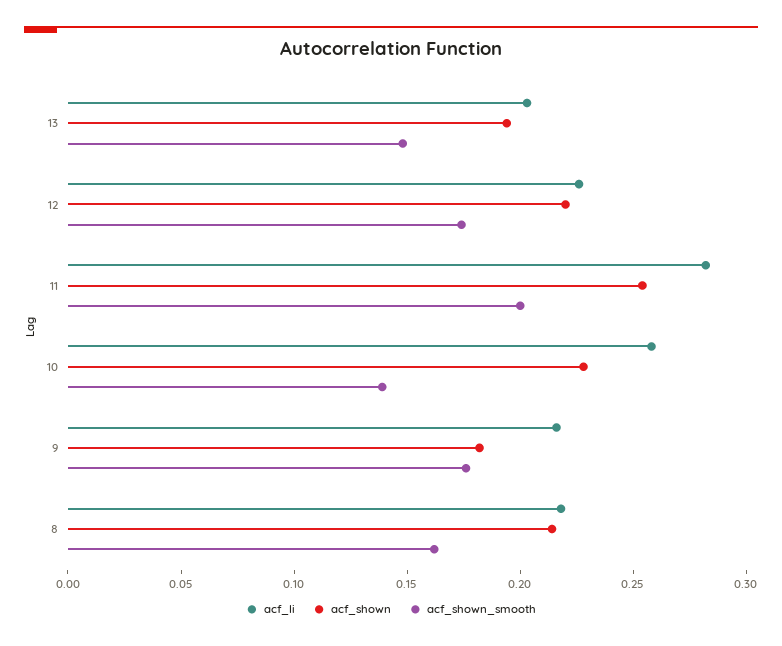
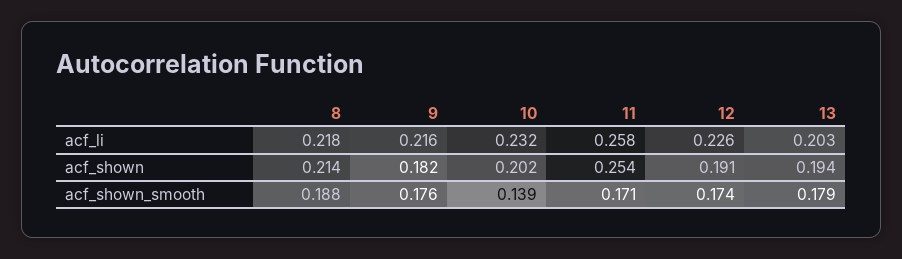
acf_shown_smooth, 13: 0.15 -> 0.179
acf_shown, 12: 0.22 -> 0.191
acf_li, 11: 0.28 -> 0.258
acf_shown_smooth, 11: 0.2 -> 0.171
acf_li, 10: 0.26 -> 0.232
acf_shown, 10: 0.23 -> 0.202
acf_shown_smooth, 8: 0.16 -> 0.188

